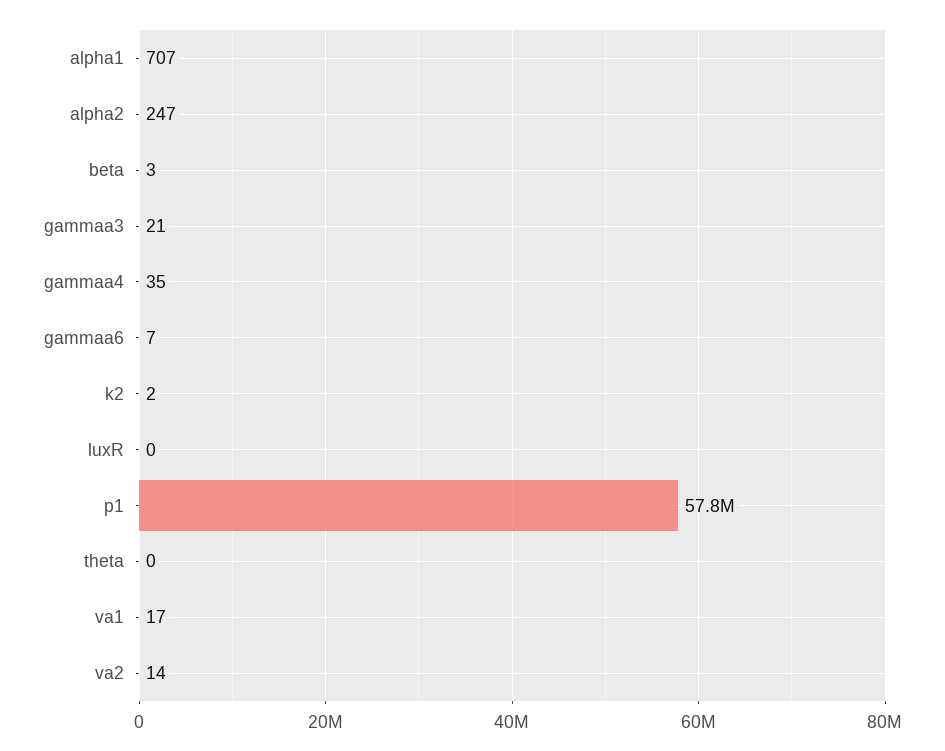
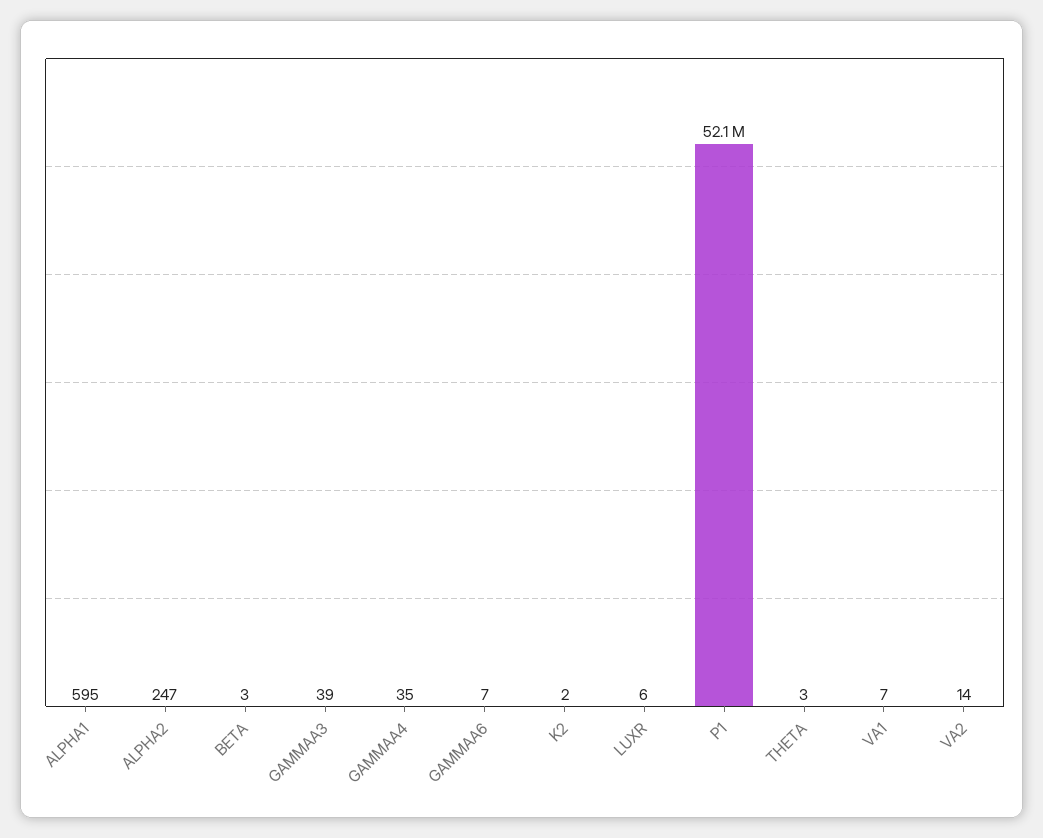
alpha1: 707 -> 595
gammaa3: 21 -> 39
luxR: 0 -> 6
p1: 57800000 -> 52100000
theta: 0 -> 3
va1: 17 -> 7

